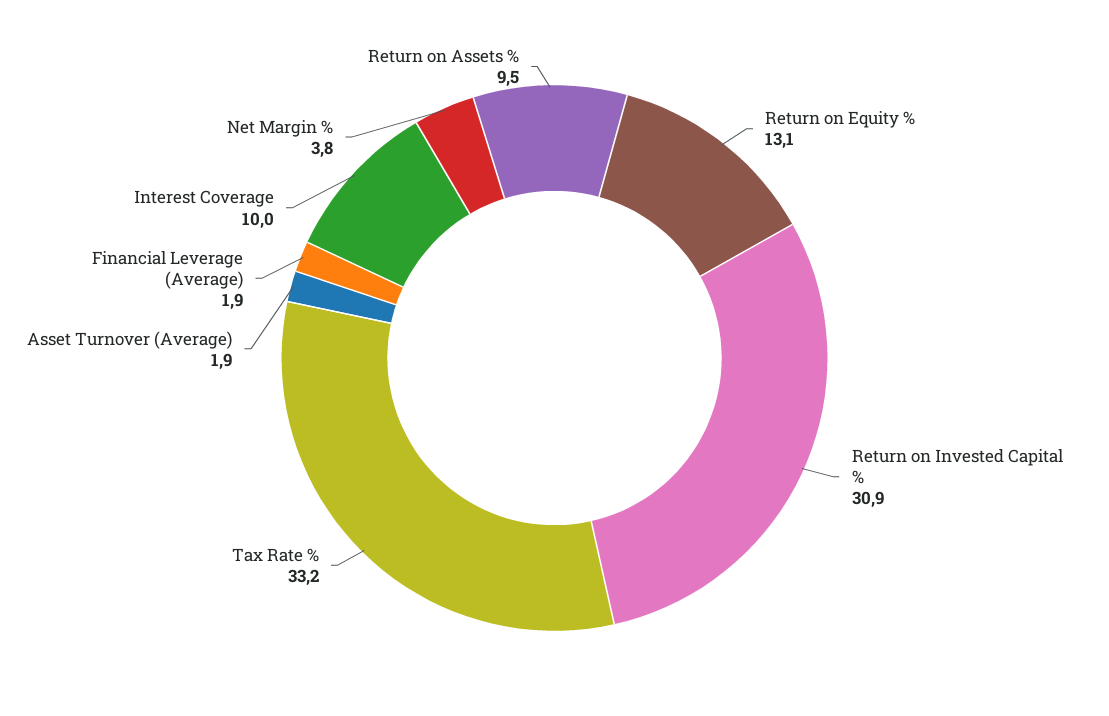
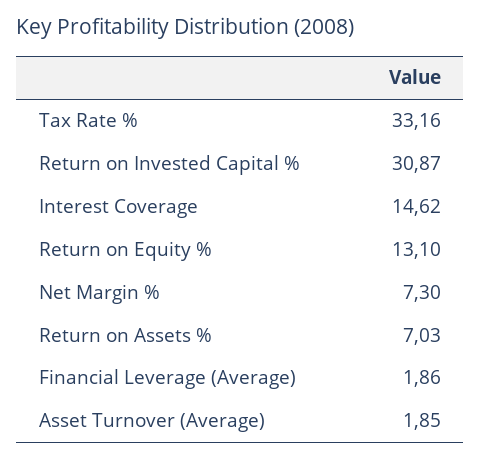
Interest Coverage: 10 -> 14.62
Net Margin %: 3.8 -> 7.3
Return on Assets %: 9.5 -> 7.03

